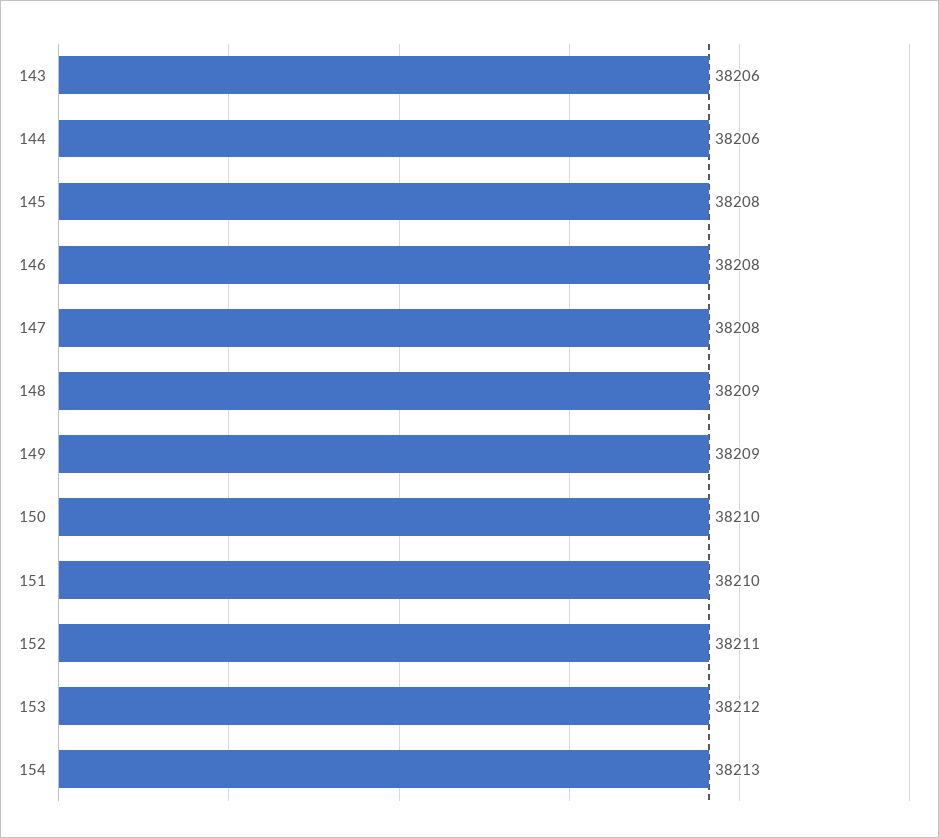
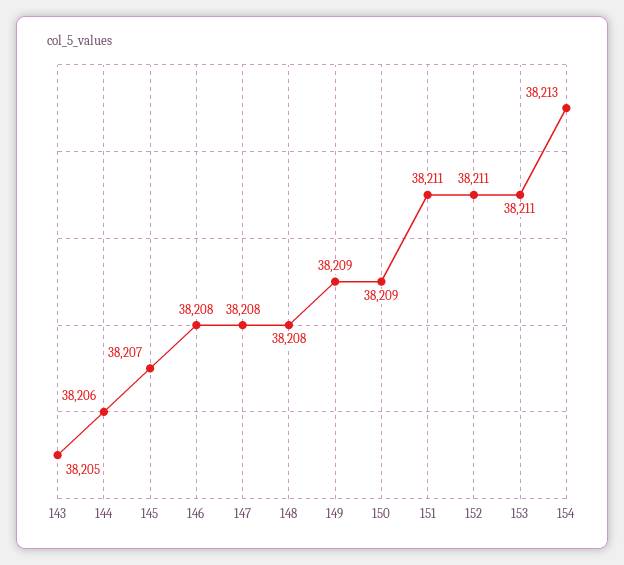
143: 38206 -> 38205
145: 38208 -> 38207
148: 38209 -> 38208
150: 38210 -> 38209
151: 38210 -> 38211
153: 38212 -> 38211

